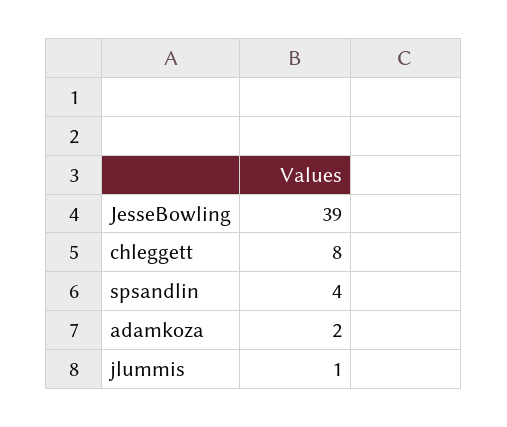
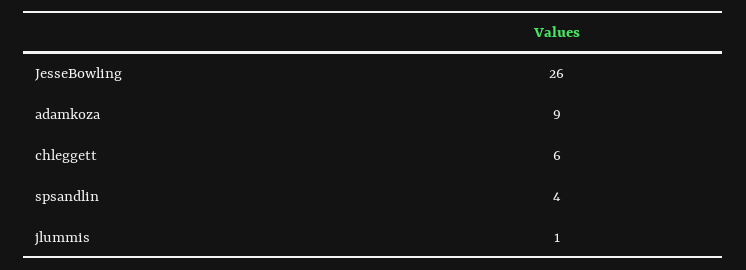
JesseBowling: 39 -> 26
chleggett: 8 -> 6
adamkoza: 2 -> 9

